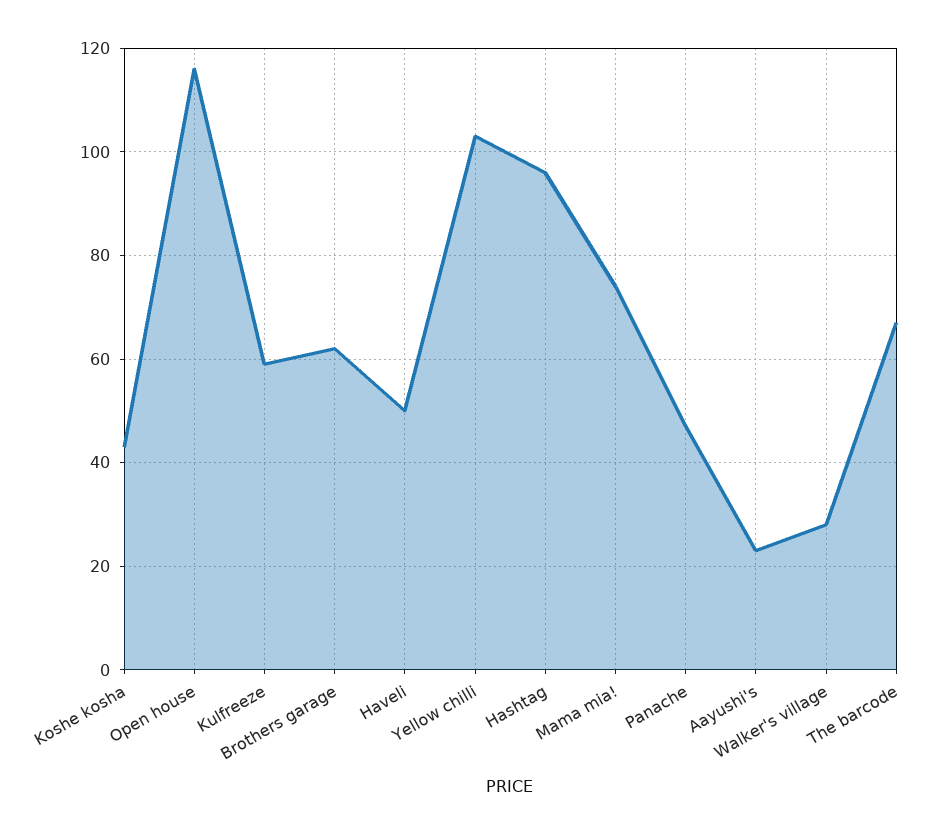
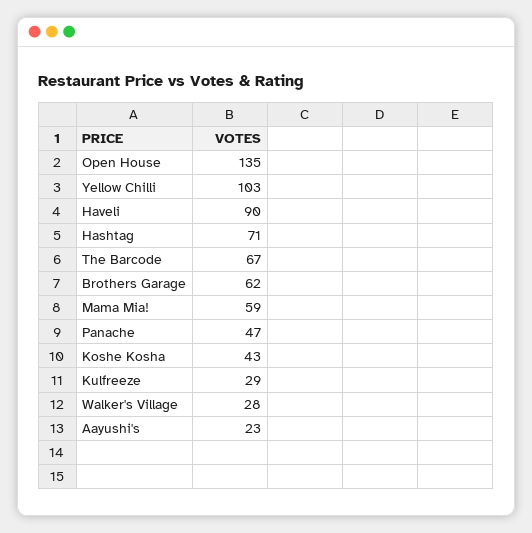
Open house: 115 -> 135
Kulfreeze: 60 -> 29
Haveli: 50 -> 90
Hashtag: 95 -> 71
Mama mia!: 75 -> 59

